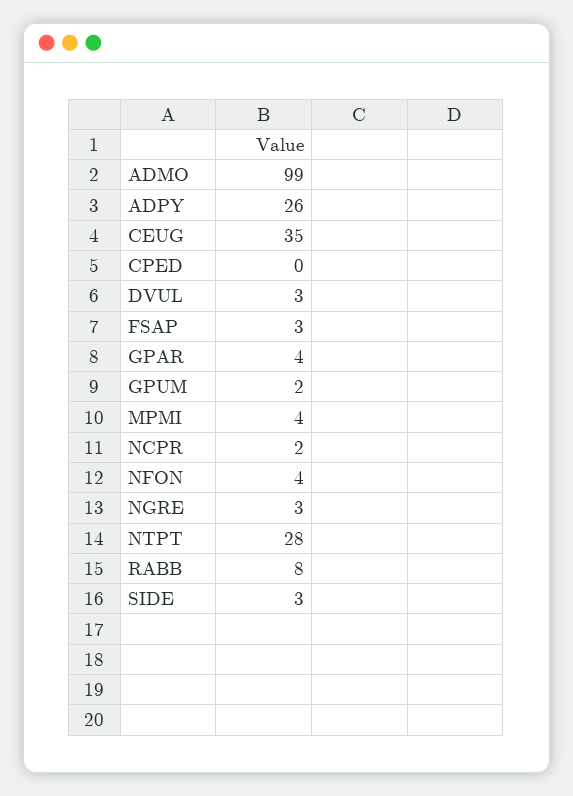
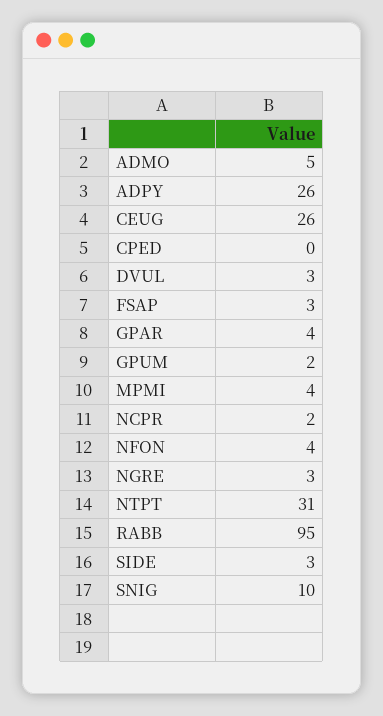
ADMO: 99 -> 5
CEUG: 35 -> 26
NTPT: 28 -> 31
RABB: 8 -> 95
SNIG: none -> 10

